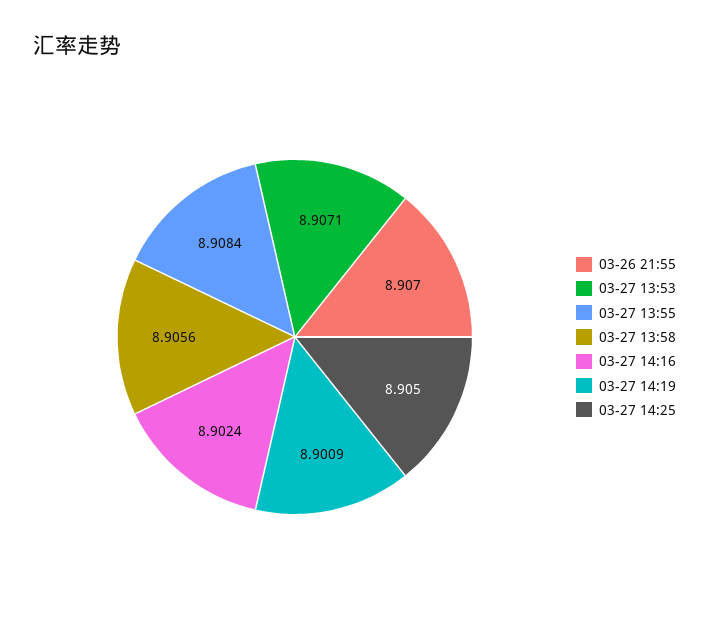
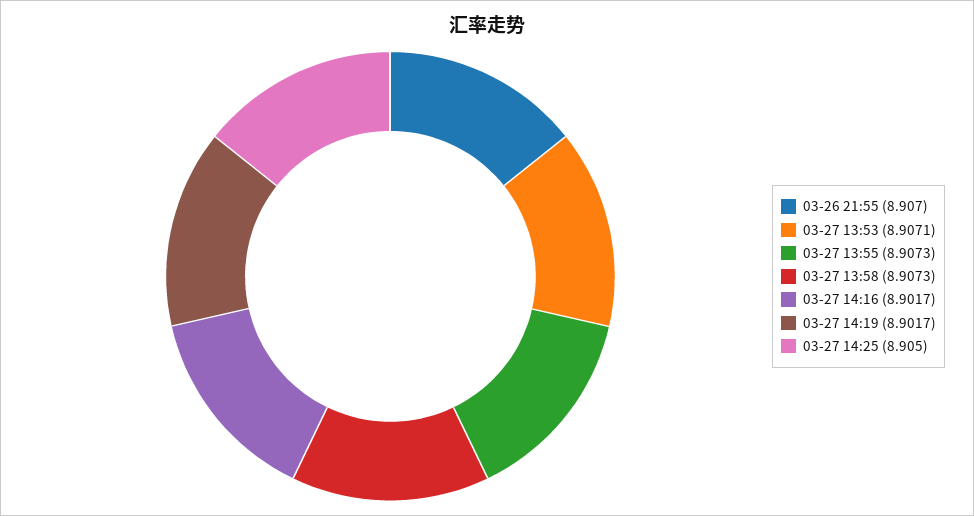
03-27 13:55: 8.9084 -> 8.9073
03-27 13:58: 8.9056 -> 8.9073
03-27 14:16: 8.9024 -> 8.9017
03-27 14:19: 8.9009 -> 8.9017

